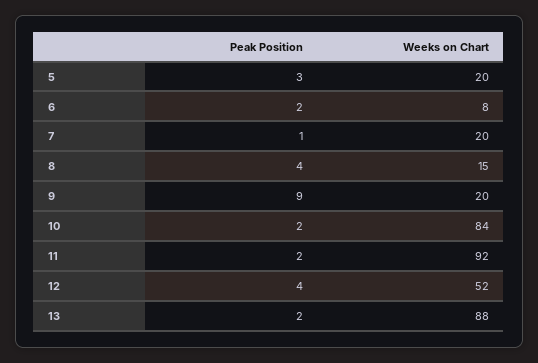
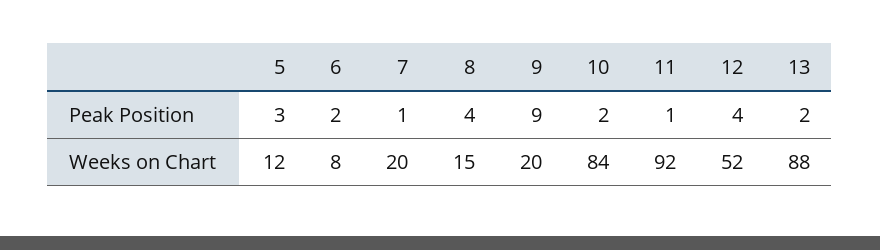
Weeks on Chart, 5: 20 -> 12
Peak Position, 11: 2 -> 1

